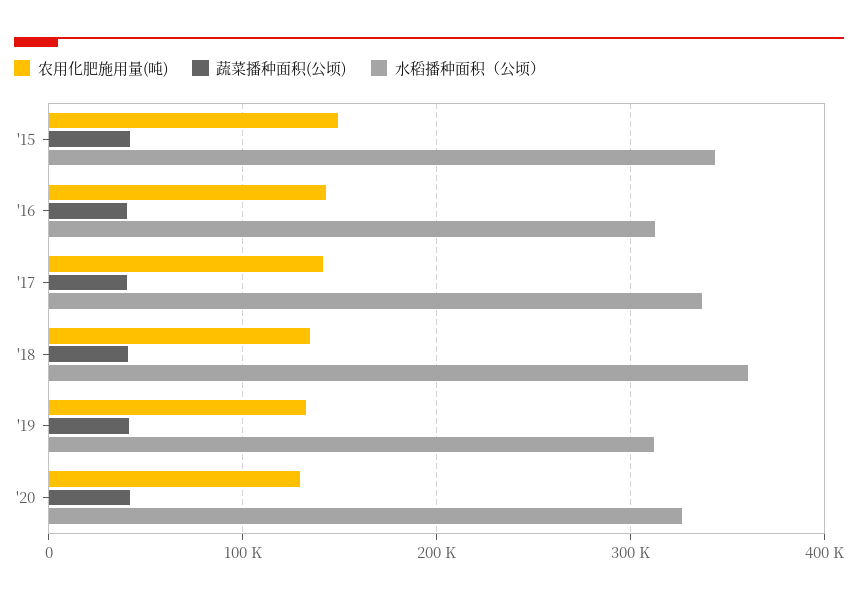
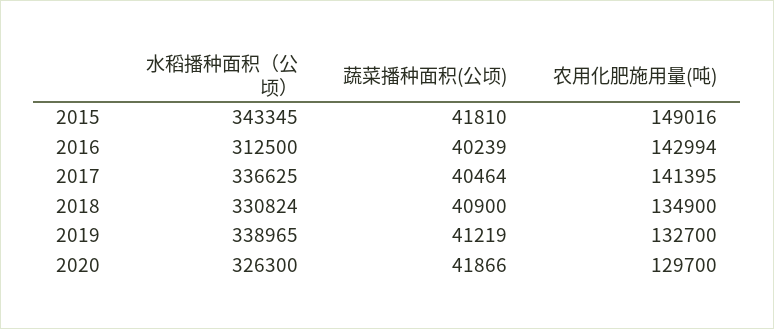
水稻播种面积（公顷）, '18: 360000 -> 330824
水稻播种面积（公顷）, '19: 310000 -> 338965

